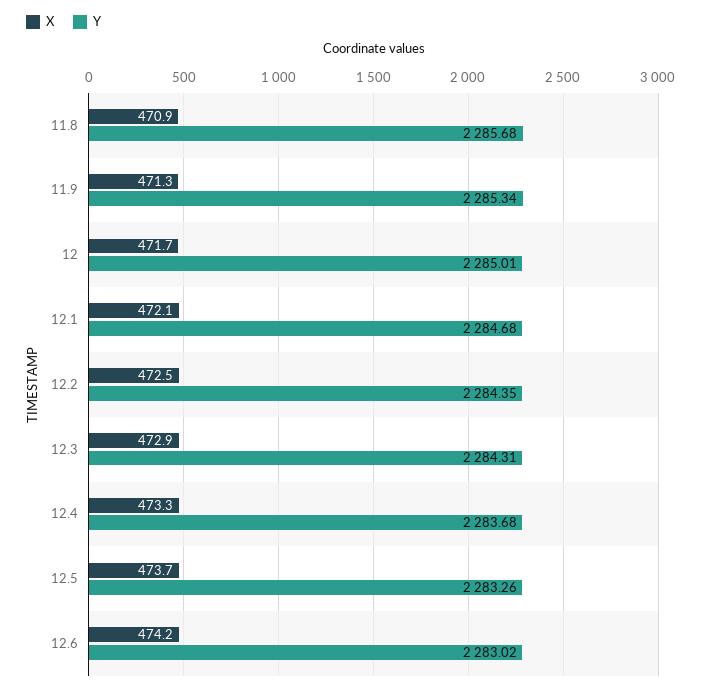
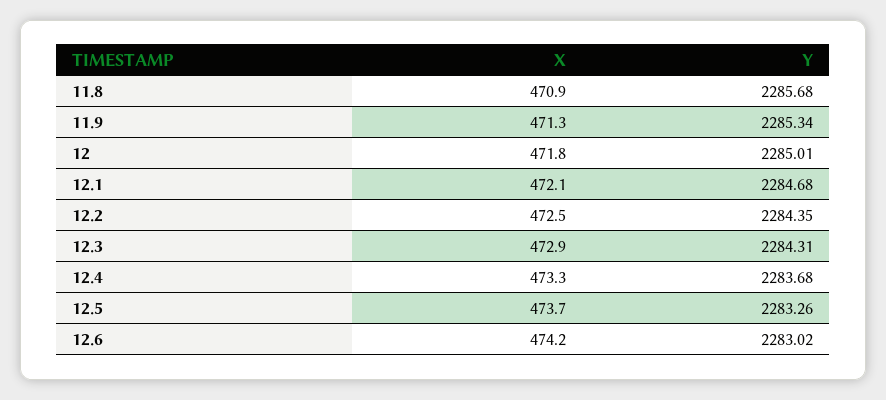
X, 12: 471.7 -> 471.8

